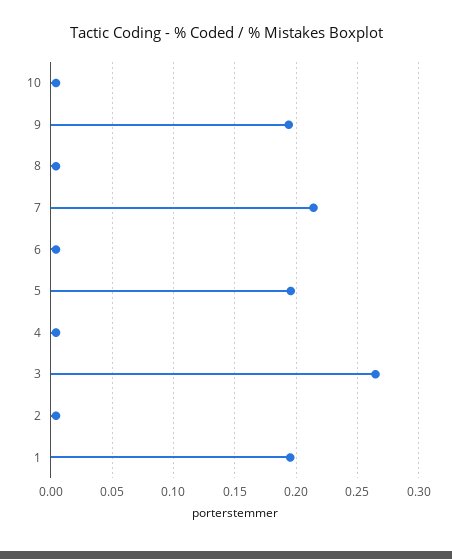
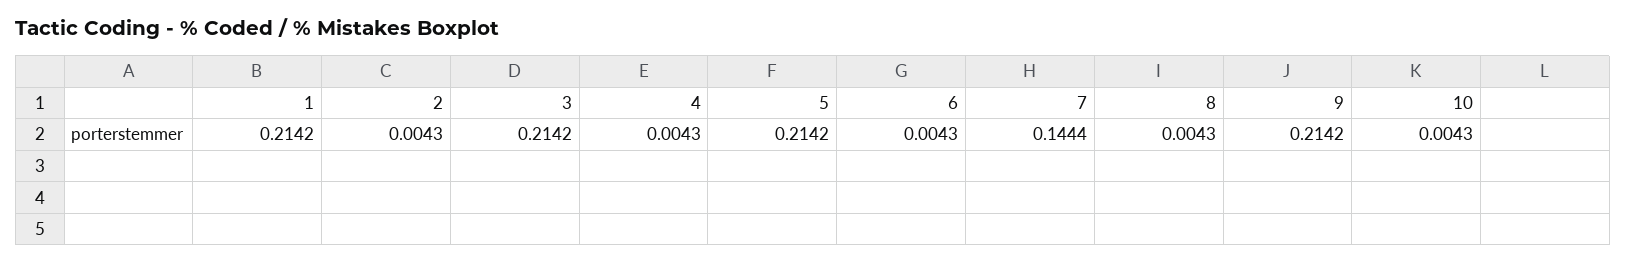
9: 0.195 -> 0.2142
7: 0.215 -> 0.1444
5: 0.195 -> 0.2142
3: 0.265 -> 0.2142
1: 0.195 -> 0.2142

